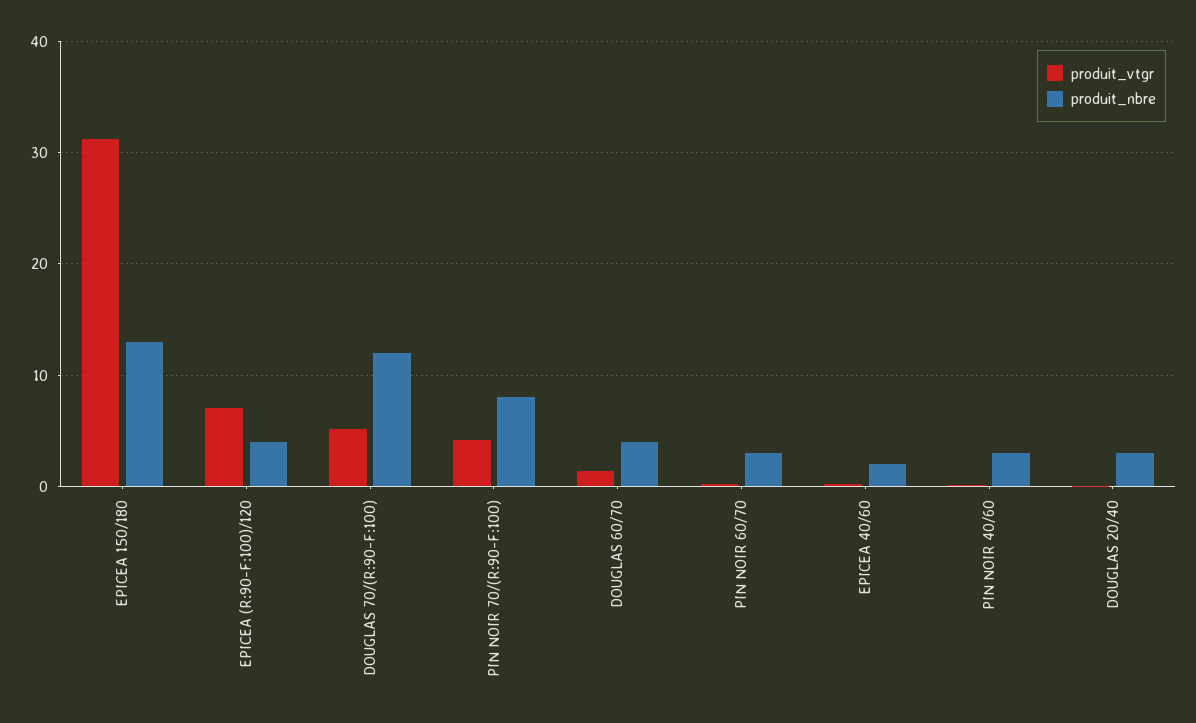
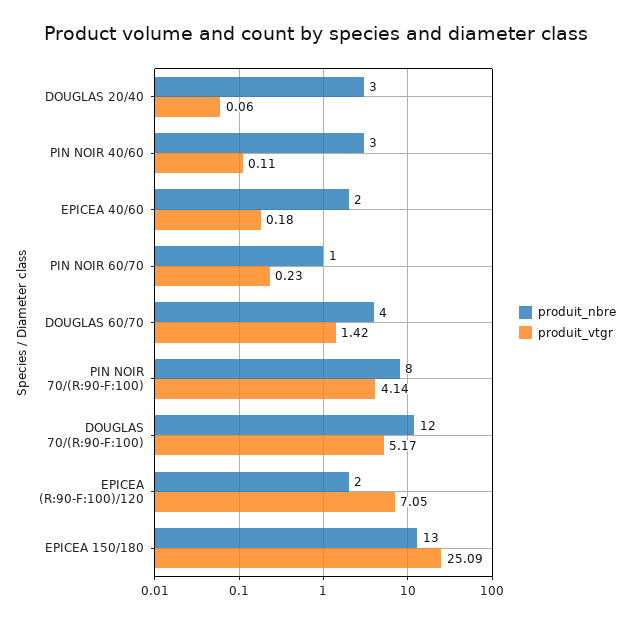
produit_vtgr, EPICEA 150/180: 31 -> 25.09
produit_nbre, EPICEA (R:90-F:100)/120: 4 -> 2
produit_nbre, PIN NOIR 60/70: 3 -> 1

